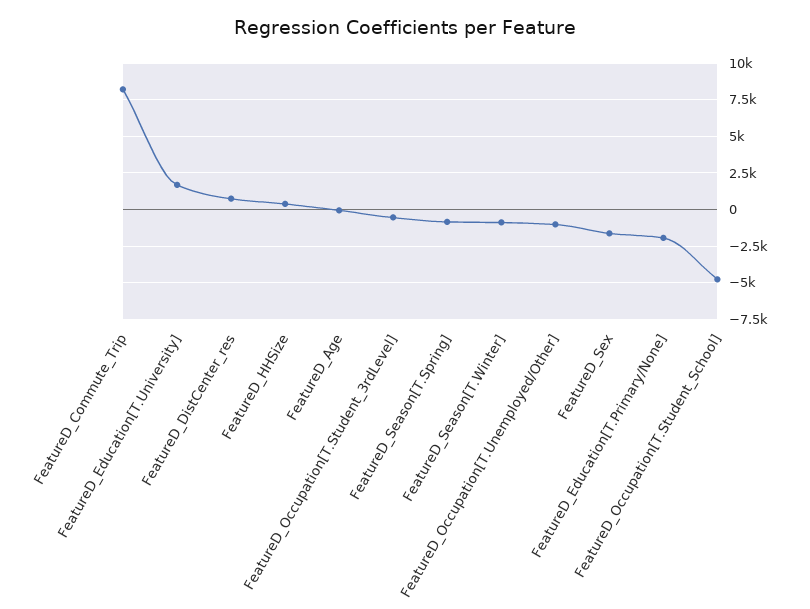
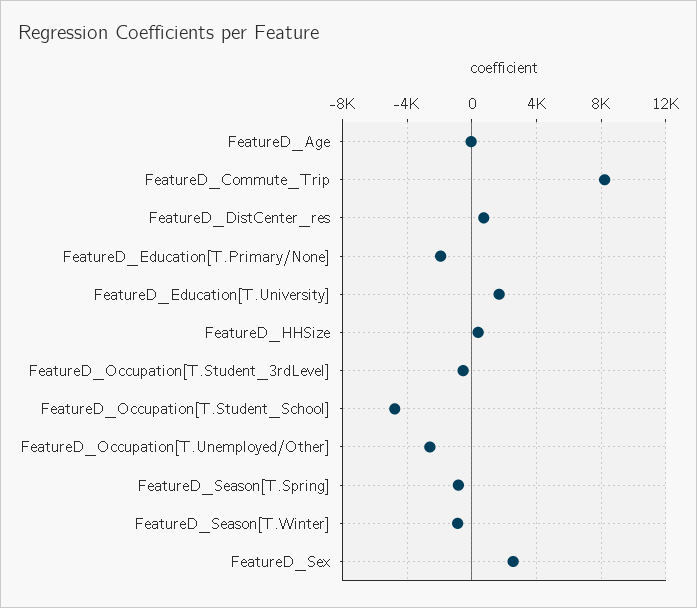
FeatureD_Occupation[T.Unemployed/Other]: -1000 -> -2500
FeatureD_Sex: -1500 -> 2500

